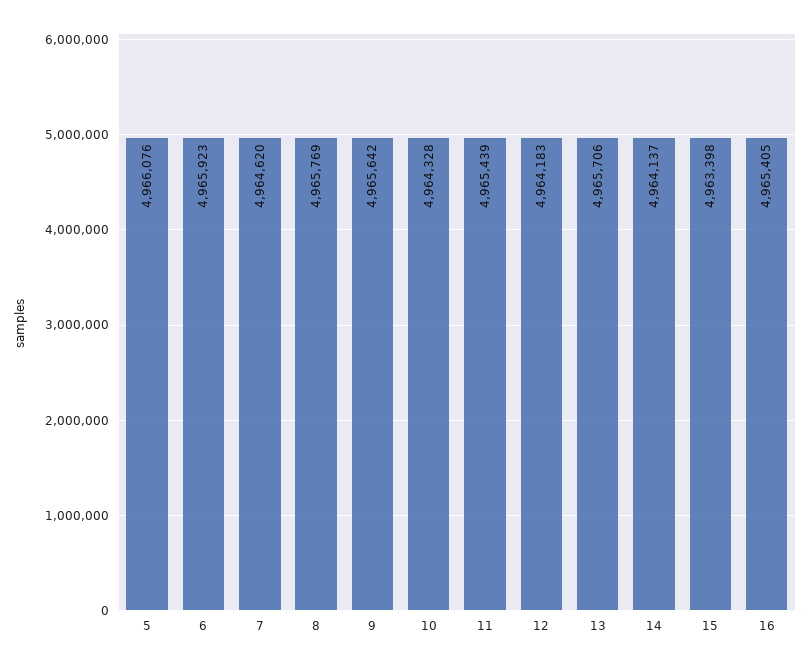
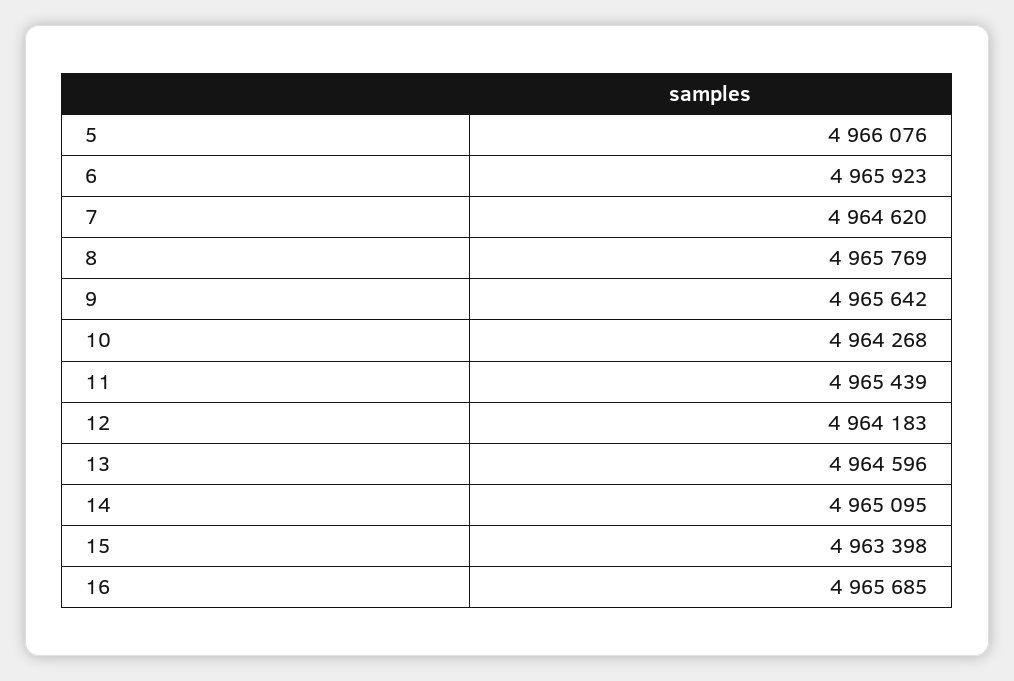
10: 4964328 -> 4964268
13: 4965706 -> 4964596
14: 4964137 -> 4965095
16: 4965405 -> 4965685

